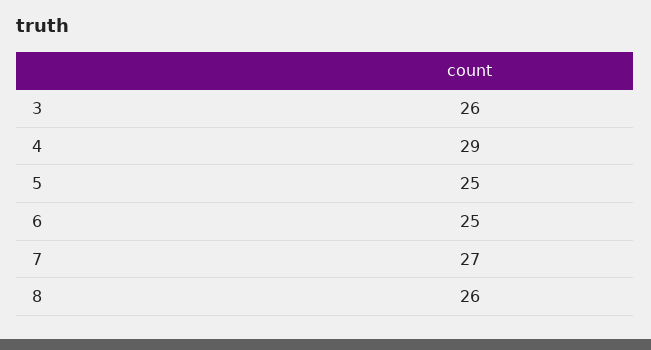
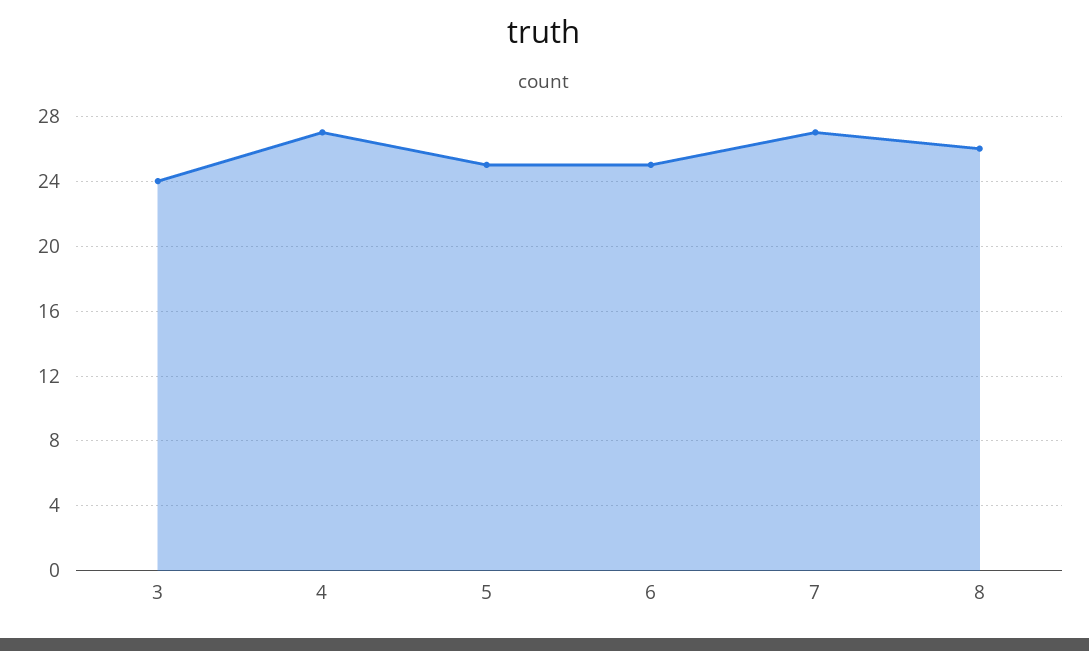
3: 26 -> 24
4: 29 -> 27

